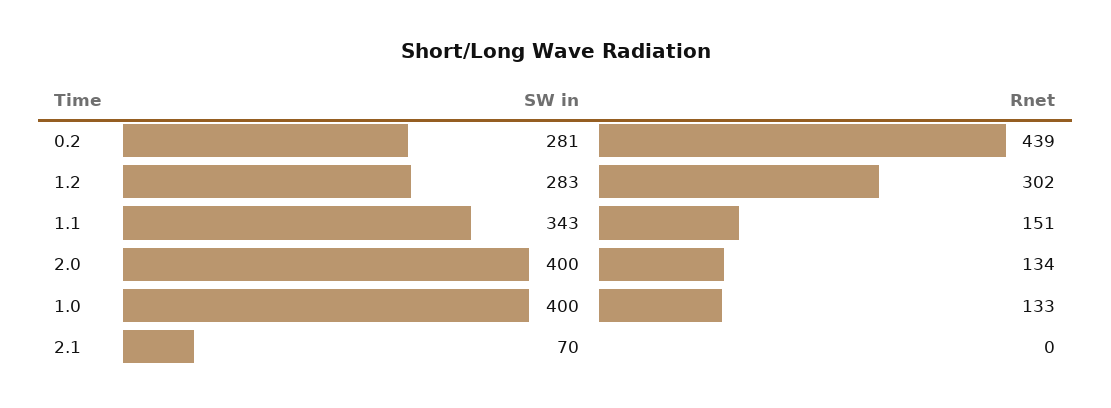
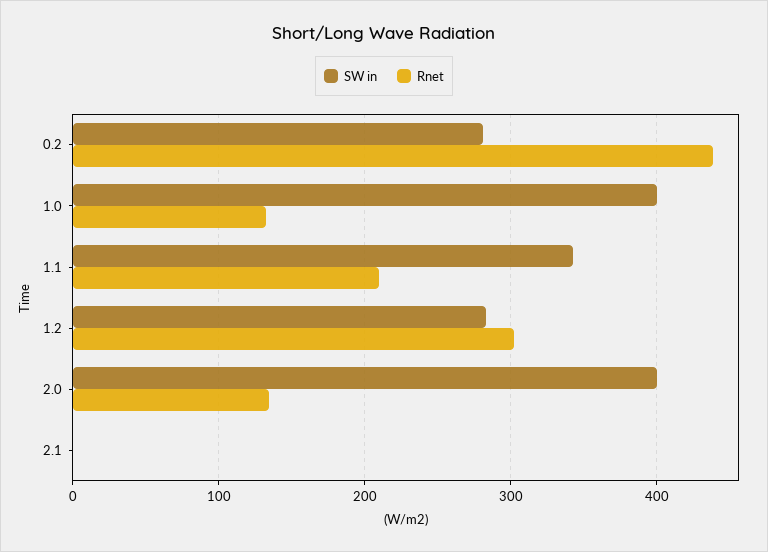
Rnet, 1.1: 151 -> 210
SW in, 2.1: 70 -> 0

